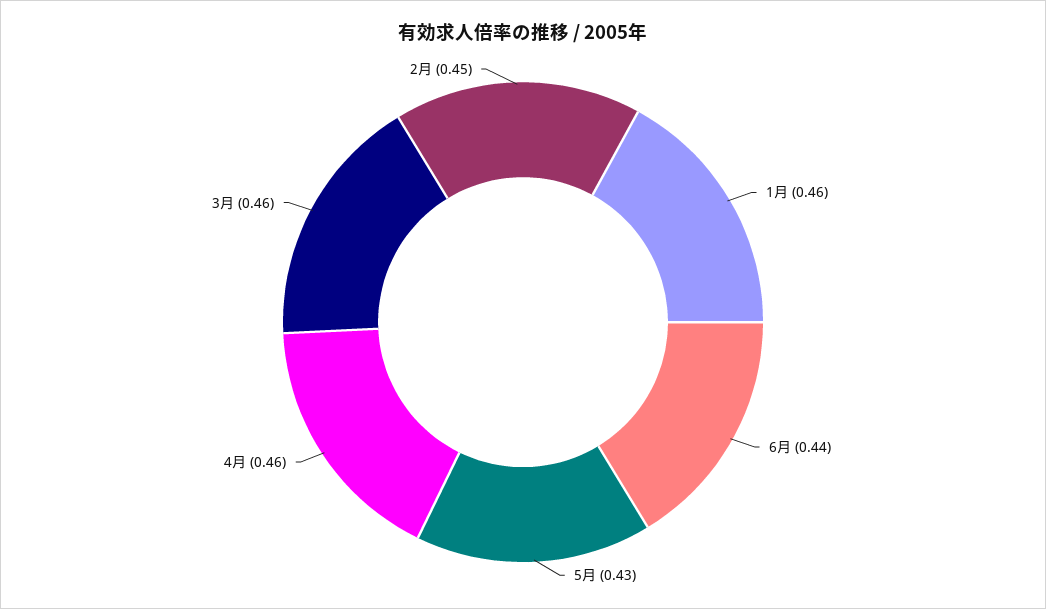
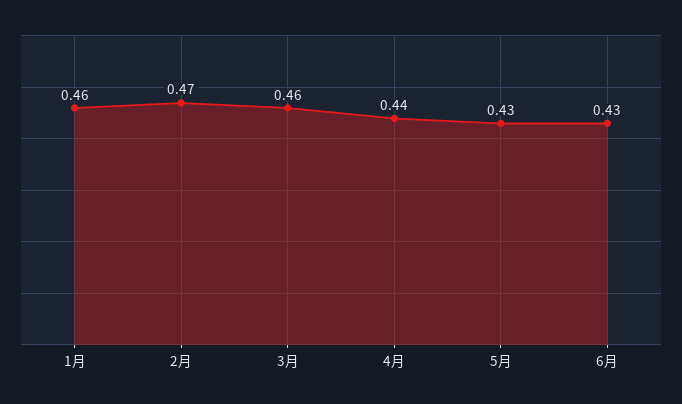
6月: 0.44 -> 0.43
4月: 0.46 -> 0.44
2月: 0.45 -> 0.47

